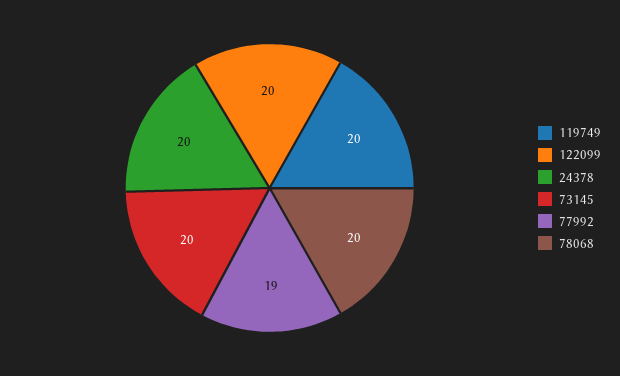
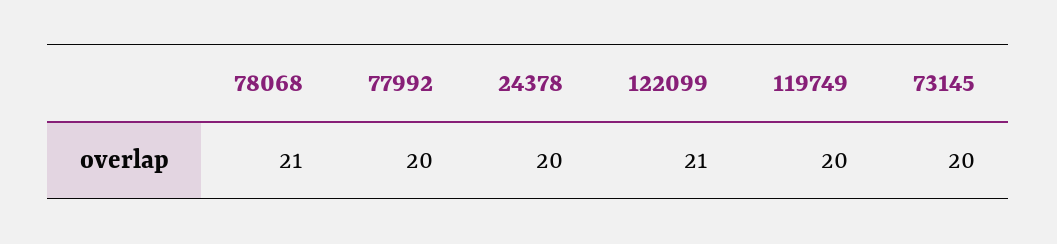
122099: 20 -> 21
77992: 19 -> 20
78068: 20 -> 21

